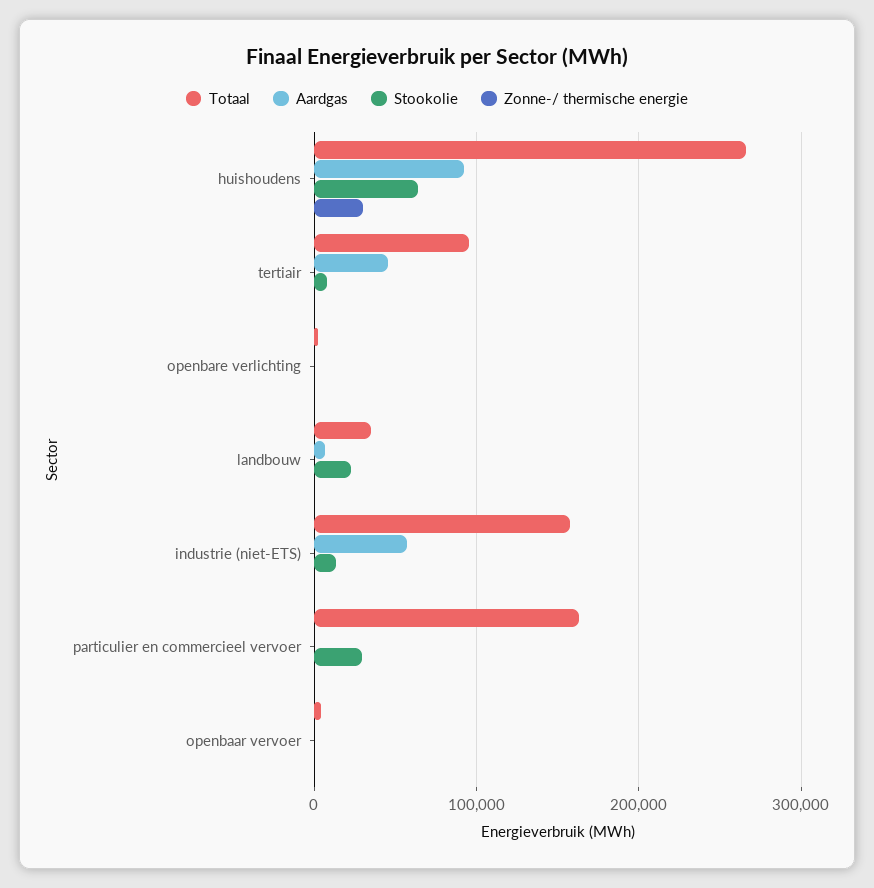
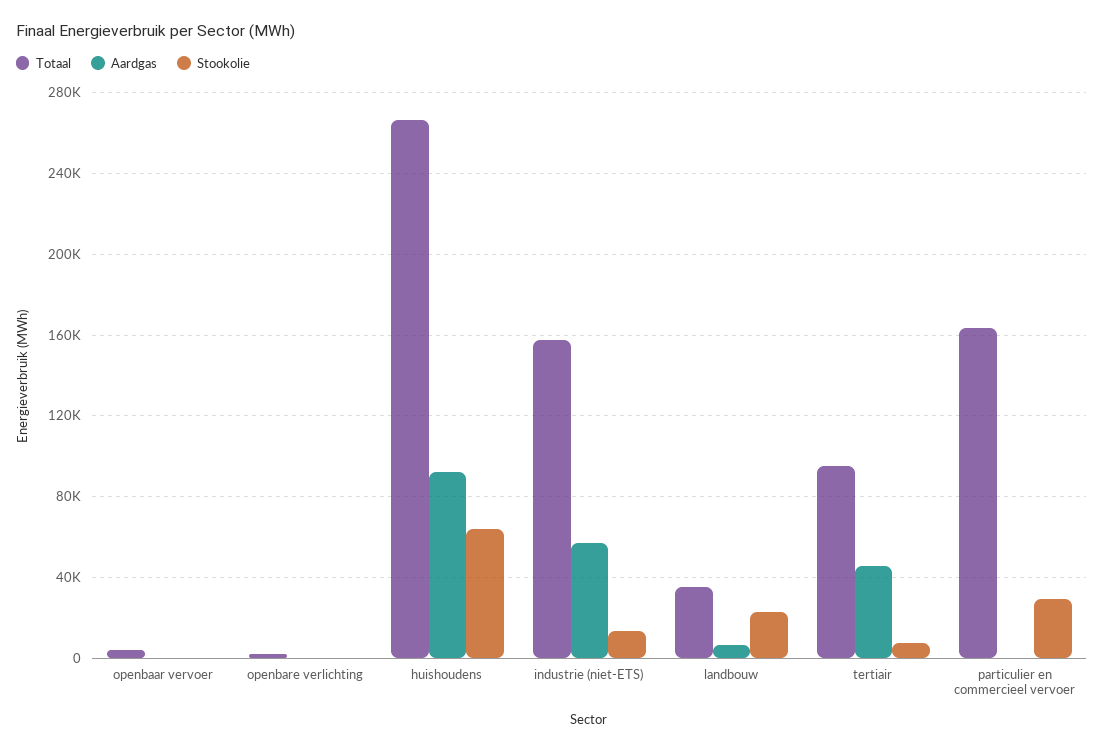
Zonne-/ thermische energie, huishoudens: 30000 -> none
Zonne-/ thermische energie, tertiair: 0 -> none
Zonne-/ thermische energie, openbare verlichting: 0 -> none
Zonne-/ thermische energie, landbouw: 0 -> none
Zonne-/ thermische energie, industrie (niet-ETS): 0 -> none
Zonne-/ thermische energie, particulier en commercieel vervoer: 0 -> none
Zonne-/ thermische energie, openbaar vervoer: 0 -> none

